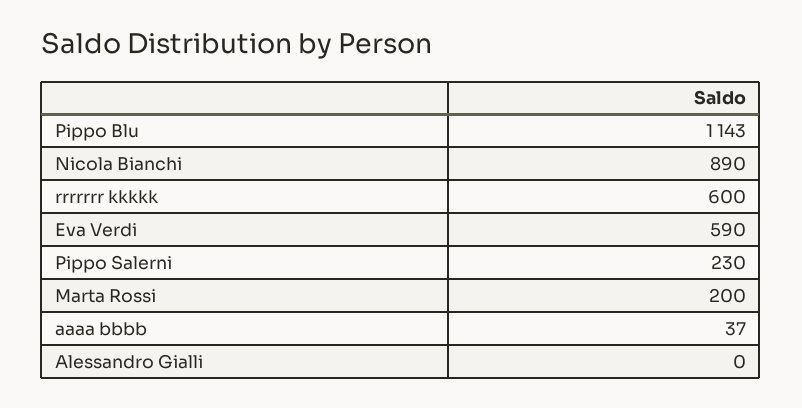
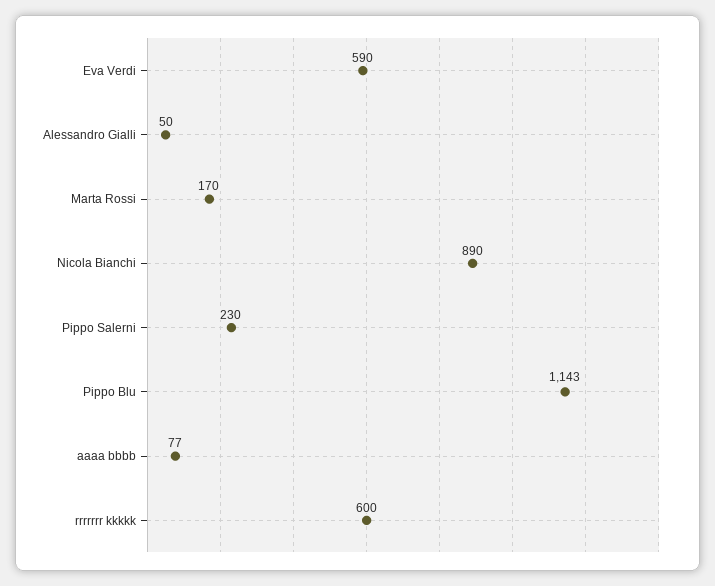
Marta Rossi: 200 -> 170
aaaa bbbb: 37 -> 77
Alessandro Gialli: 0 -> 50

